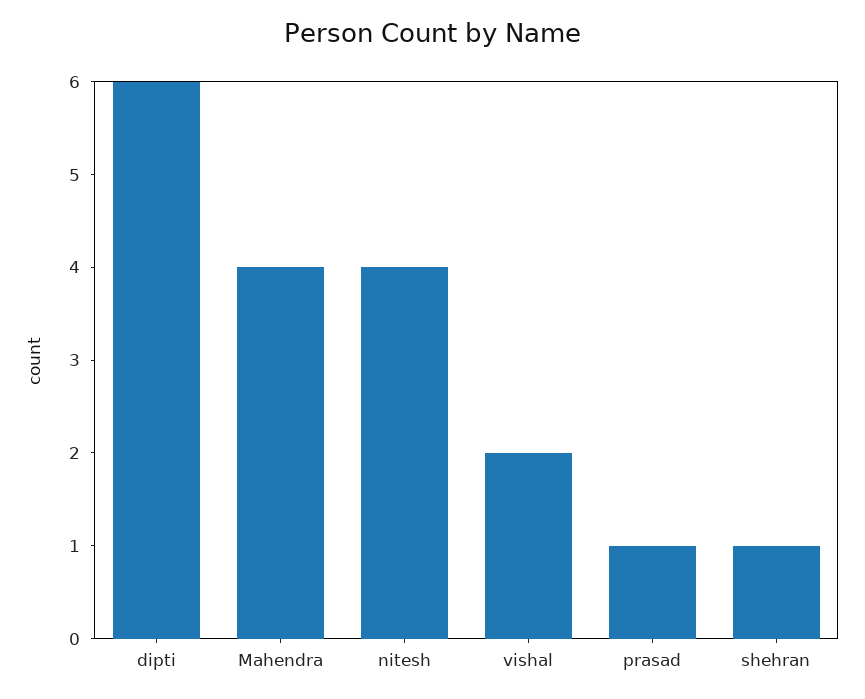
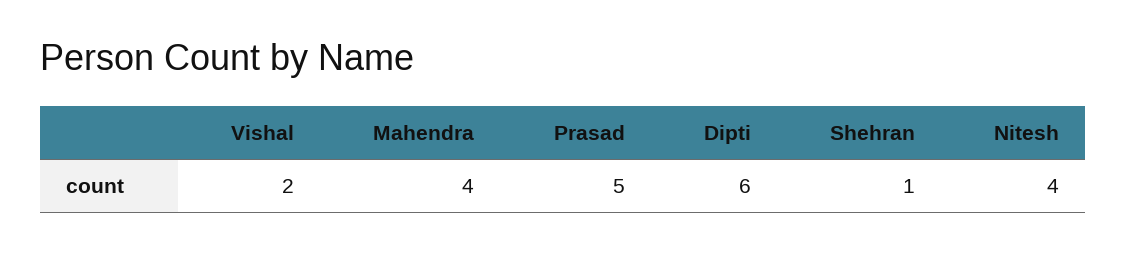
prasad: 1 -> 5

